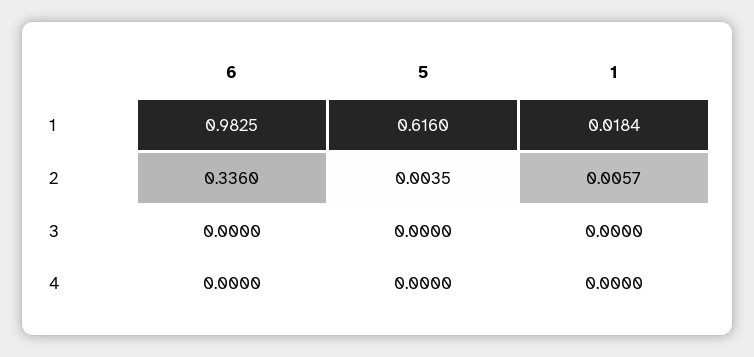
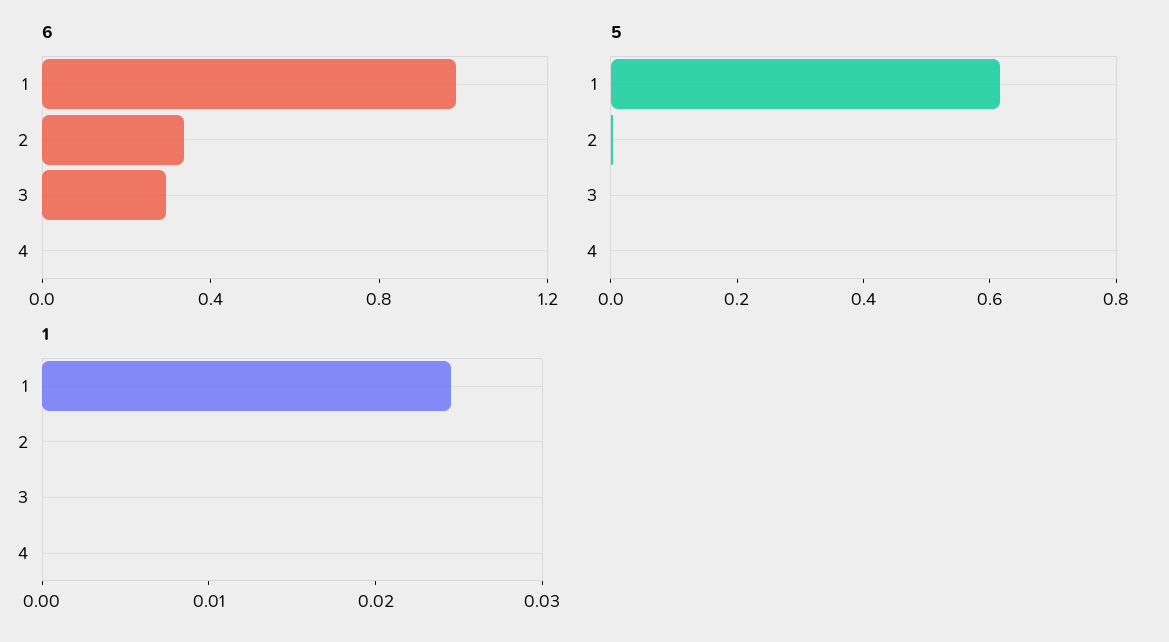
1, 1: 0.0184 -> 0.024
1, 2: 0.0057 -> 0
6, 3: 0 -> 0.3

